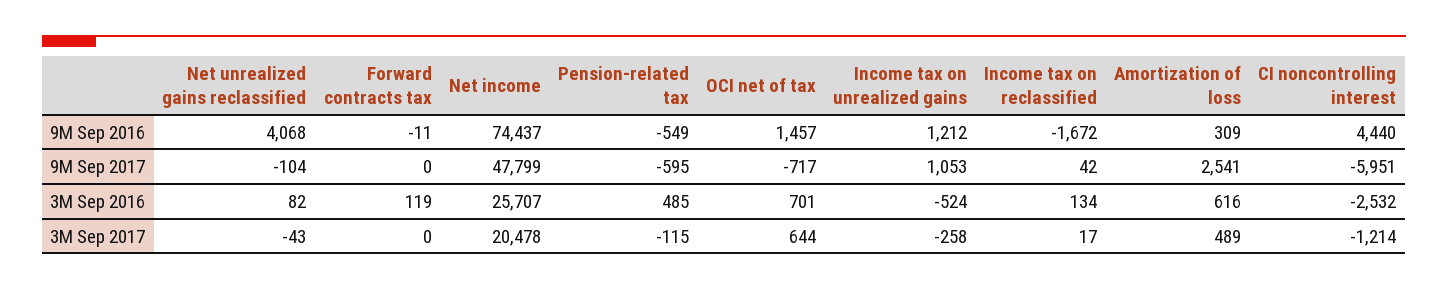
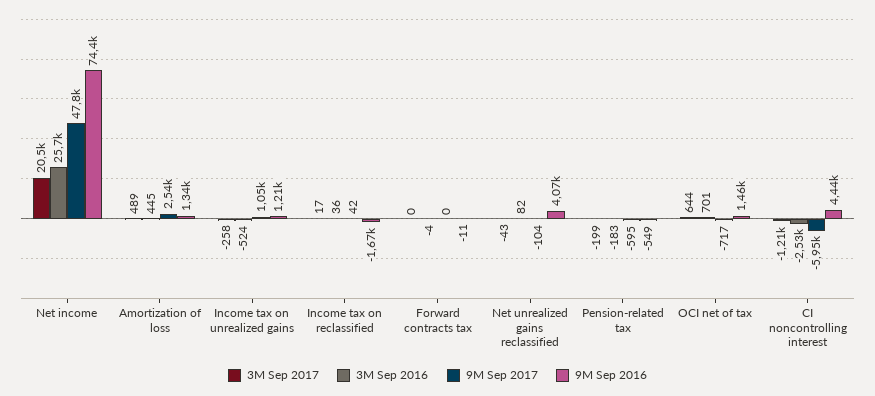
9M Sep 2016, Amortization of loss: 309 -> 1340
3M Sep 2016, Forward contracts tax: 119 -> -4
3M Sep 2016, Pension-related tax: 485 -> -183
3M Sep 2016, Income tax on reclassified: 134 -> 36
3M Sep 2016, Amortization of loss: 616 -> 445
3M Sep 2017, Pension-related tax: -115 -> -199

